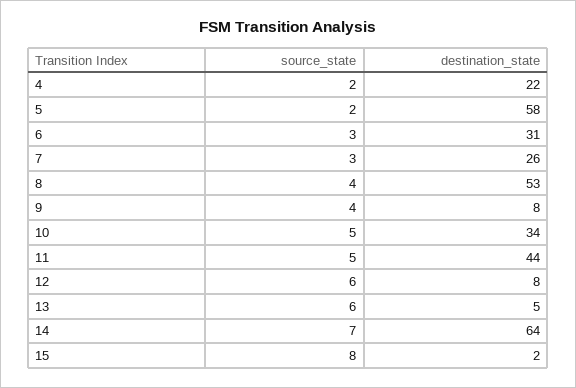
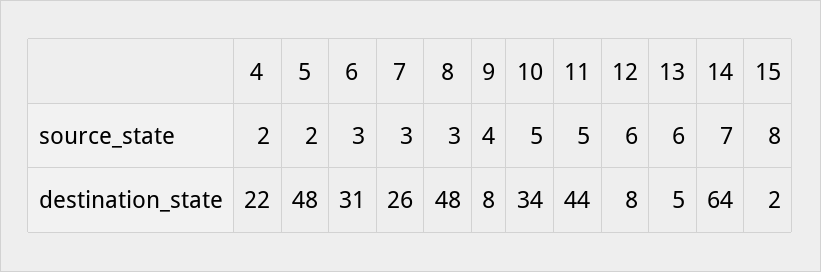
destination_state, 5: 58 -> 48
source_state, 8: 4 -> 3
destination_state, 8: 53 -> 48

